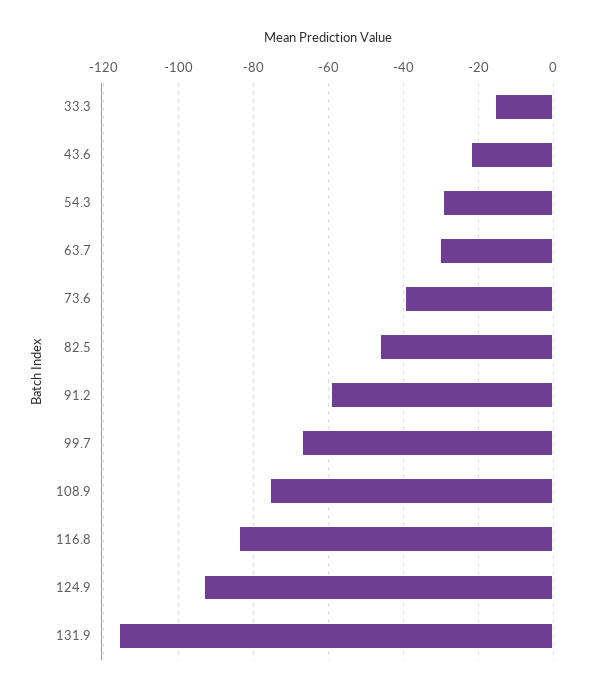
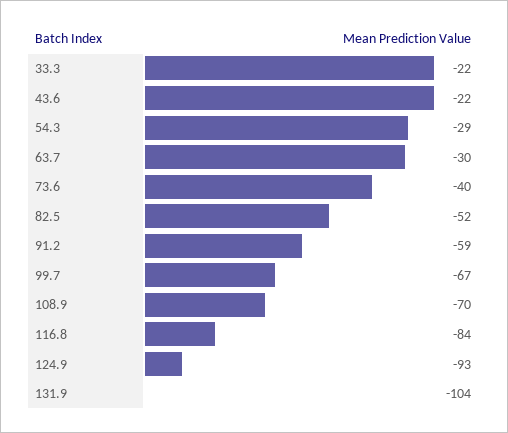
33.3: -16 -> -22
82.5: -46 -> -52
108.9: -76 -> -70
131.9: -116 -> -104

